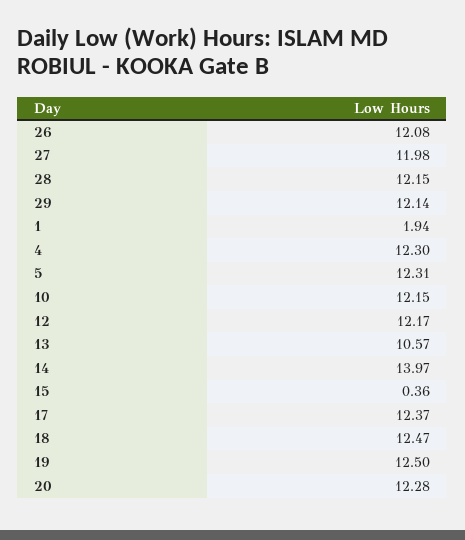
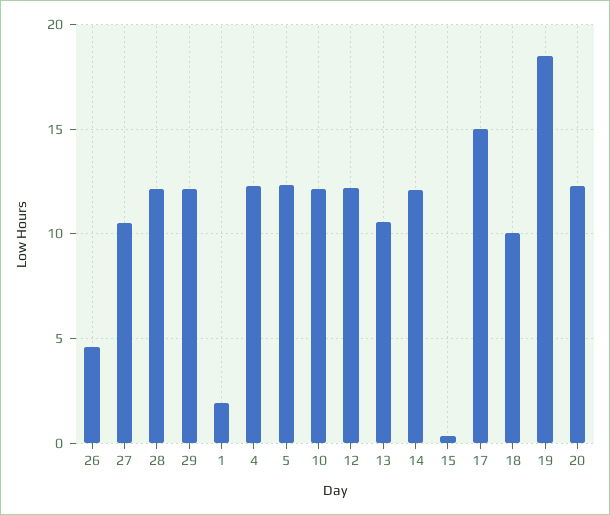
26: 12.08 -> 4.5
27: 11.98 -> 10.5
14: 13.97 -> 12
17: 12.37 -> 15
18: 12.47 -> 10
19: 12.5 -> 18.5

